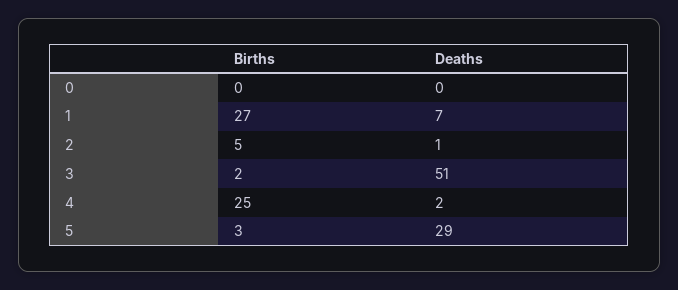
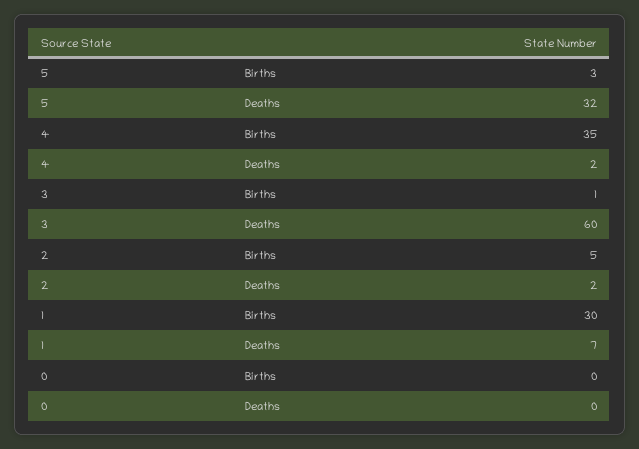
Births, 1: 27 -> 30
Deaths, 2: 1 -> 2
Births, 3: 2 -> 1
Deaths, 3: 51 -> 60
Births, 4: 25 -> 35
Deaths, 5: 29 -> 32

